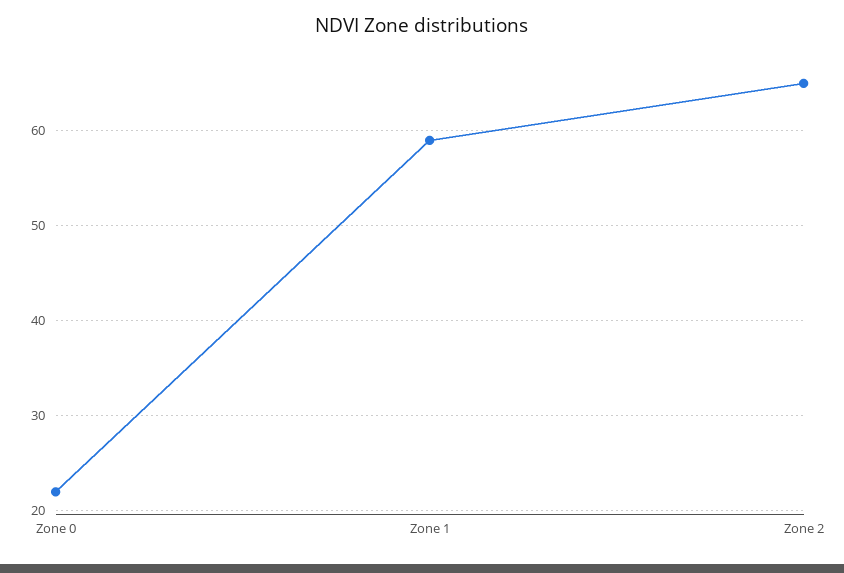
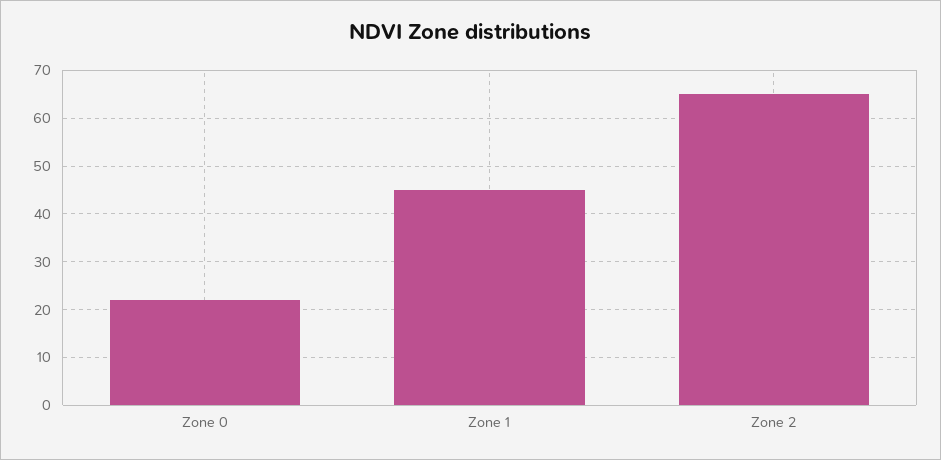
Zone 1: 59 -> 45

